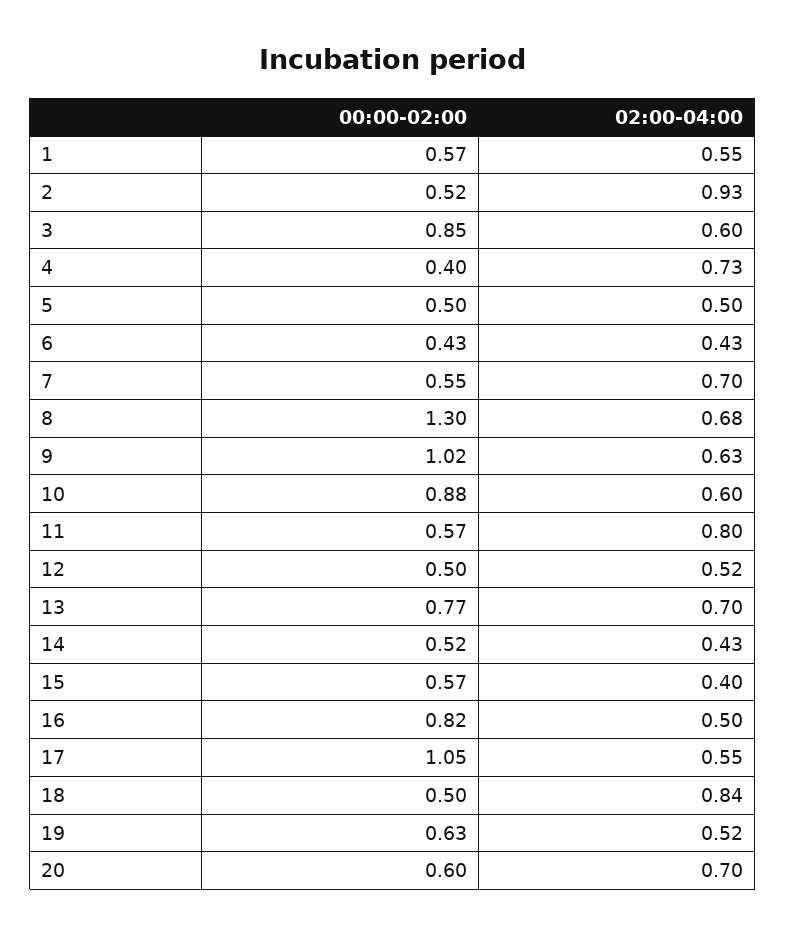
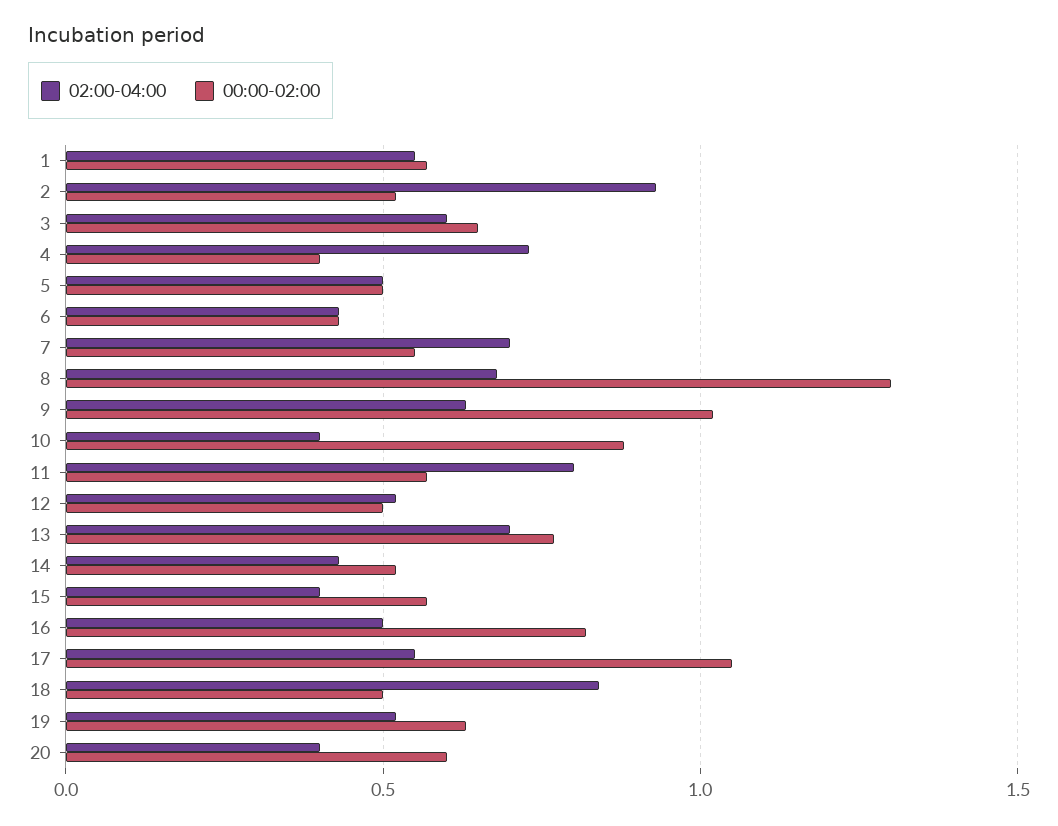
00:00-02:00, 3: 0.85 -> 0.65
02:00-04:00, 10: 0.6 -> 0.4
02:00-04:00, 20: 0.7 -> 0.4

